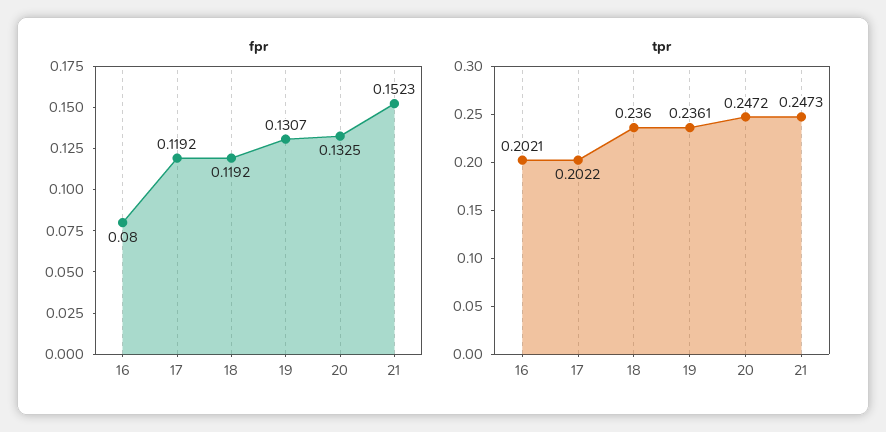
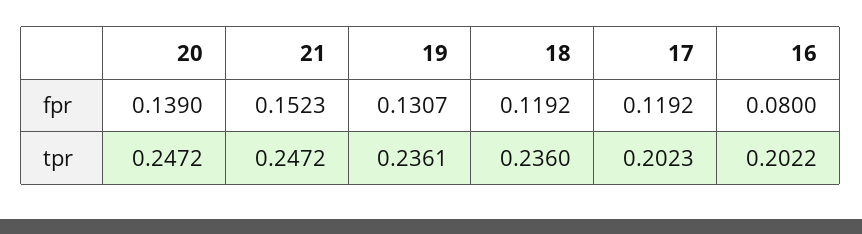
fpr, 20: 0.1325 -> 0.139
tpr, 16: 0.2021 -> 0.2022
tpr, 17: 0.2022 -> 0.2023
tpr, 21: 0.2473 -> 0.2472

